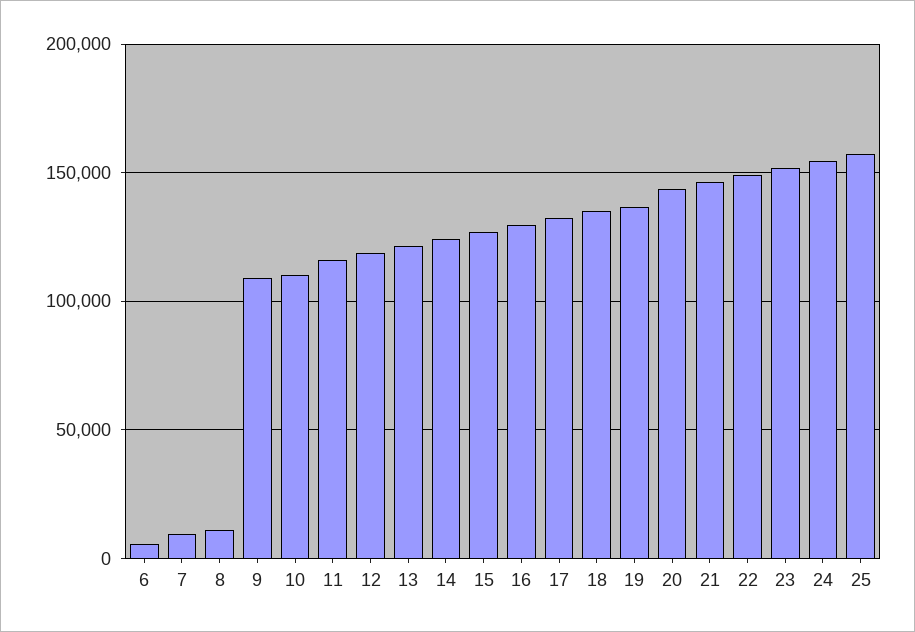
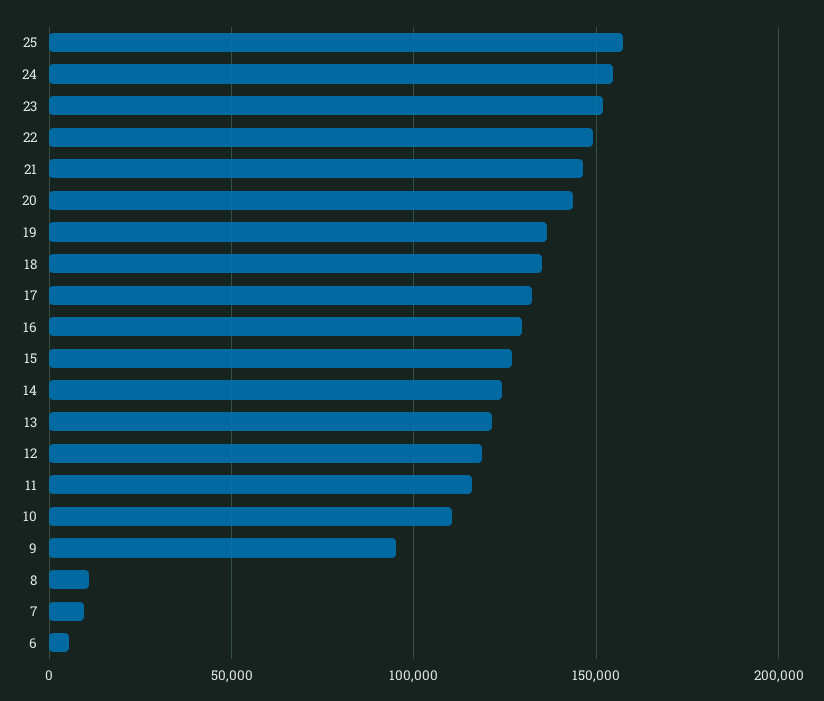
9: 110000 -> 95000

